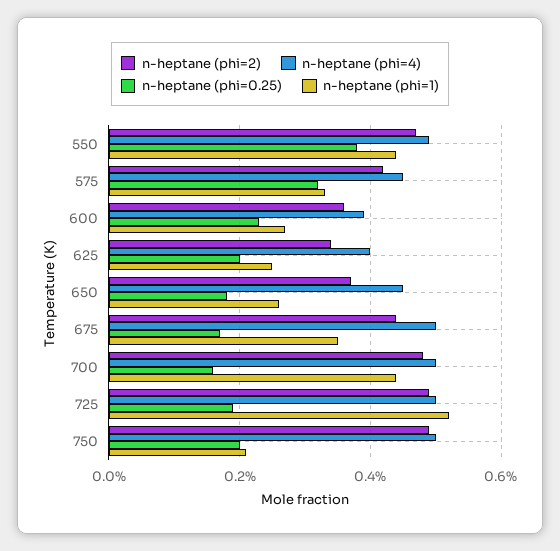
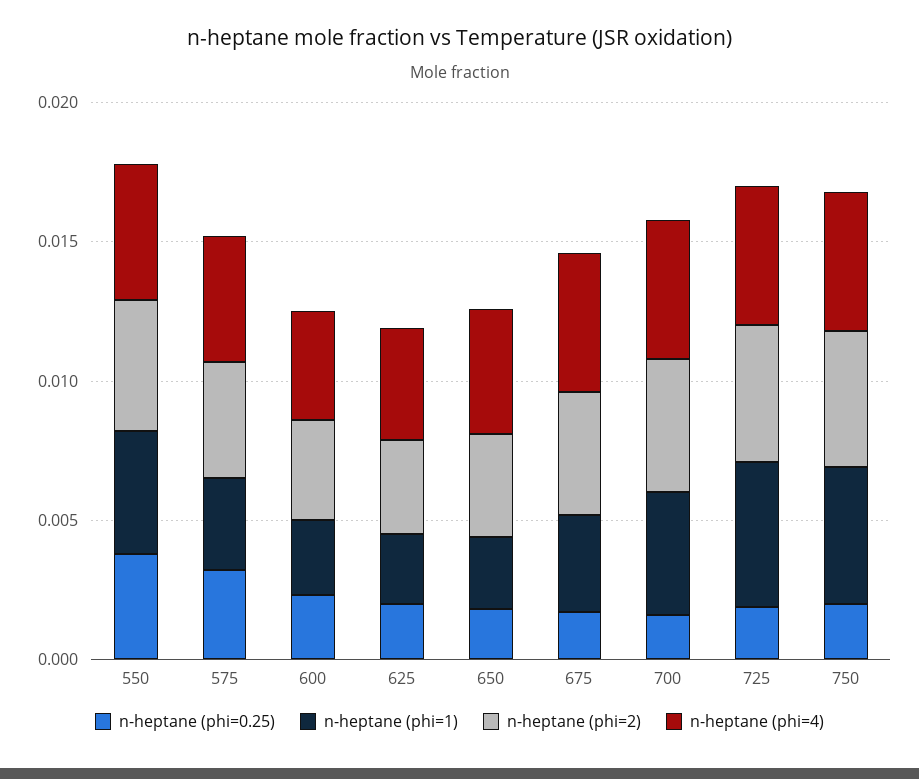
n-heptane (phi=1), 750: 0.002 -> 0.005

